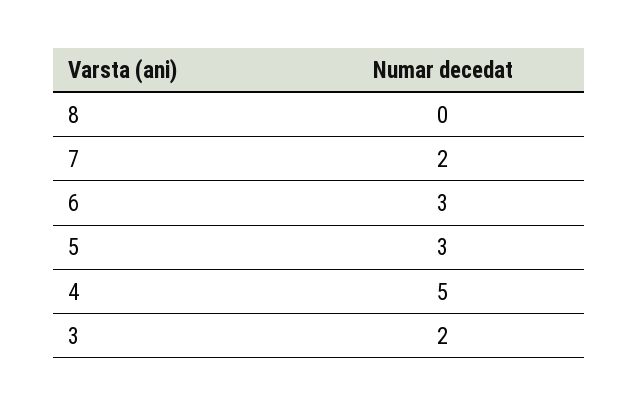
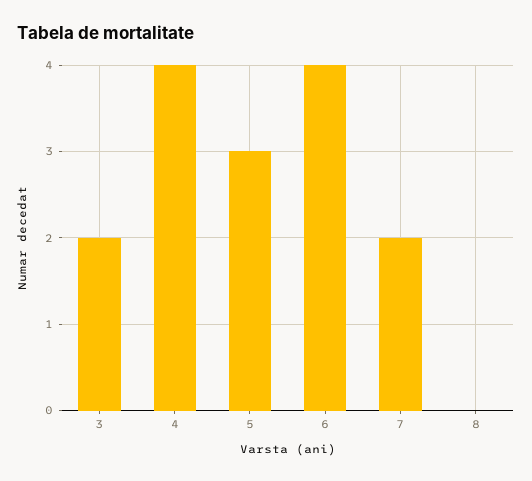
6: 3 -> 4
4: 5 -> 4

